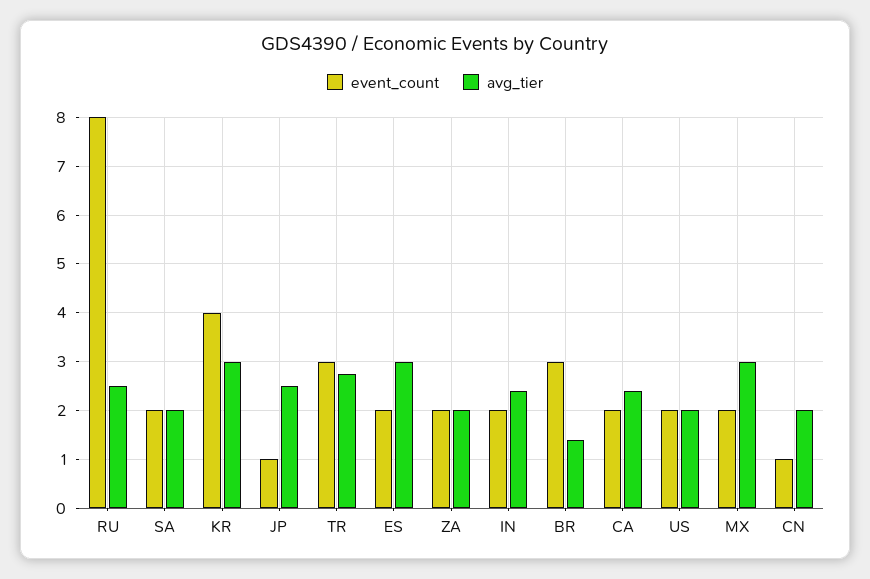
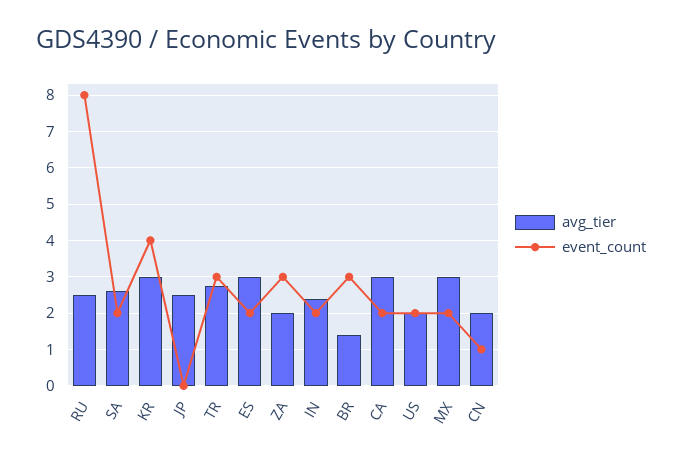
avg_tier, SA: 2 -> 2.6
event_count, JP: 1 -> 0
event_count, ZA: 2 -> 3
avg_tier, CA: 2.4 -> 3

